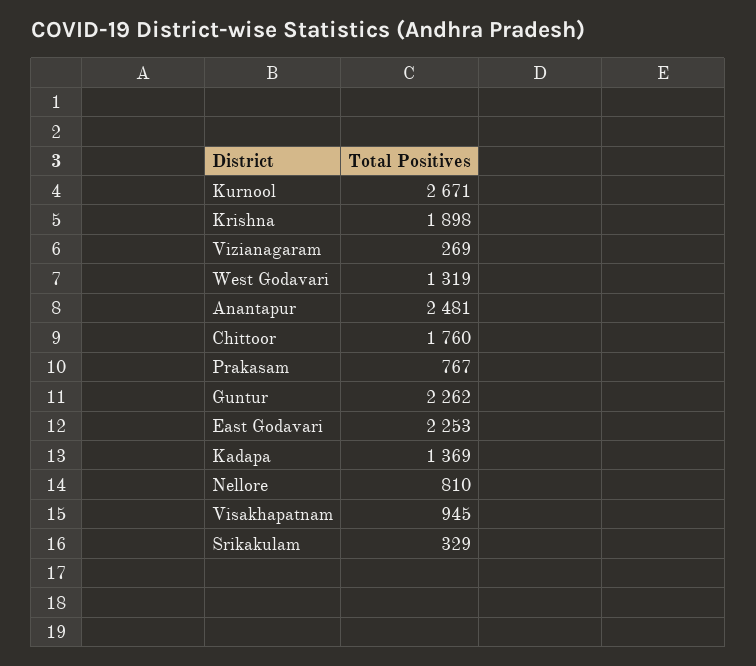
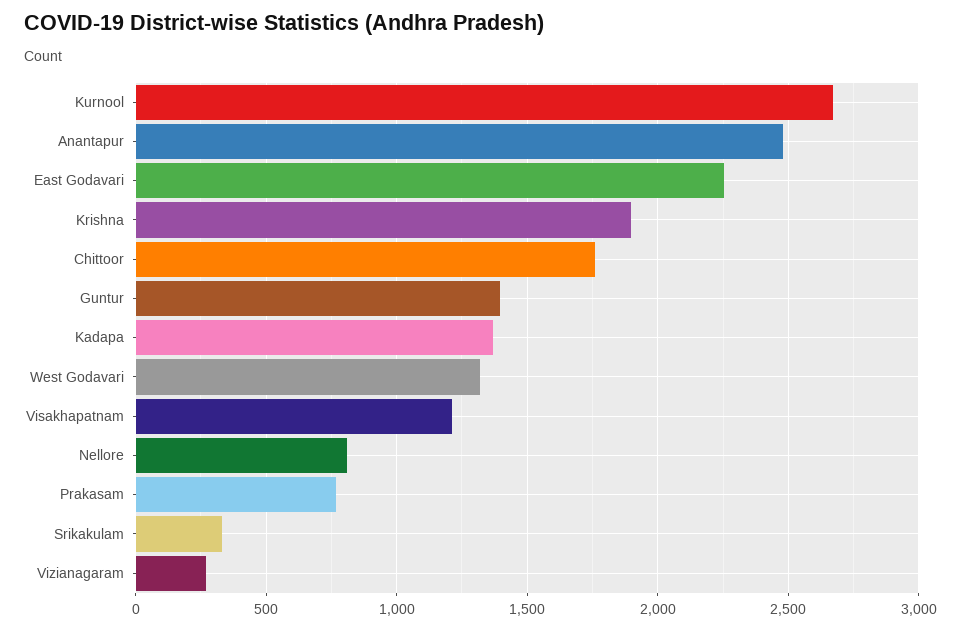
Guntur: 2262 -> 1400
Visakhapatnam: 945 -> 1200

